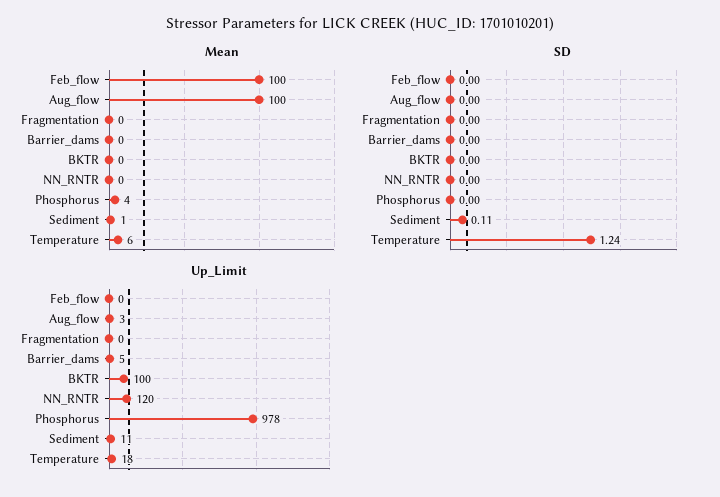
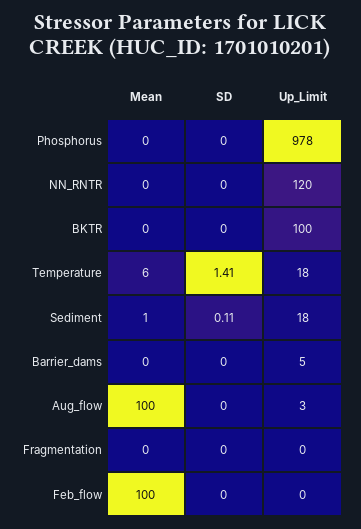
Mean, Phosphorus: 4 -> 0
SD, Temperature: 1.24 -> 1.41
Up_Limit, Sediment: 11 -> 18

